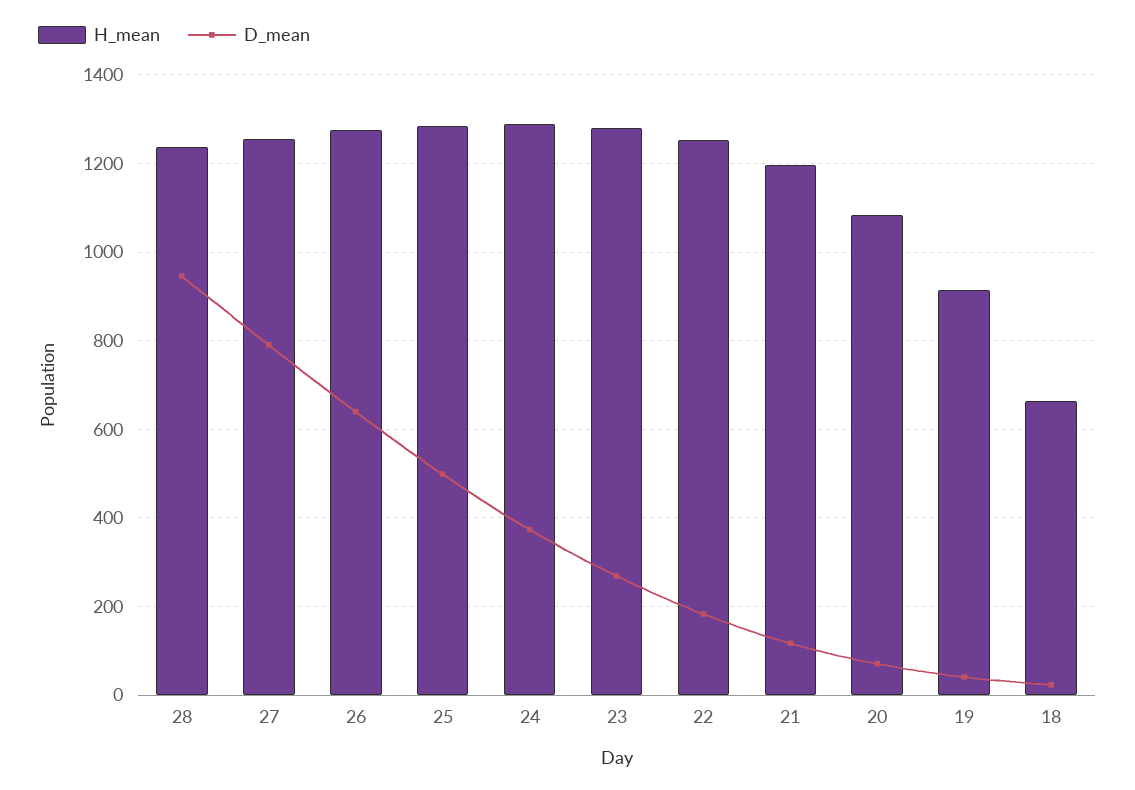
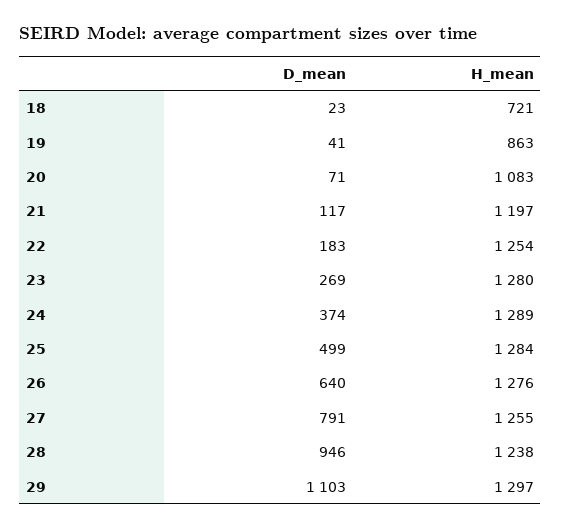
H_mean, 19: 920 -> 863
H_mean, 18: 660 -> 721
D_mean, 29: none -> 1103
H_mean, 29: none -> 1297

